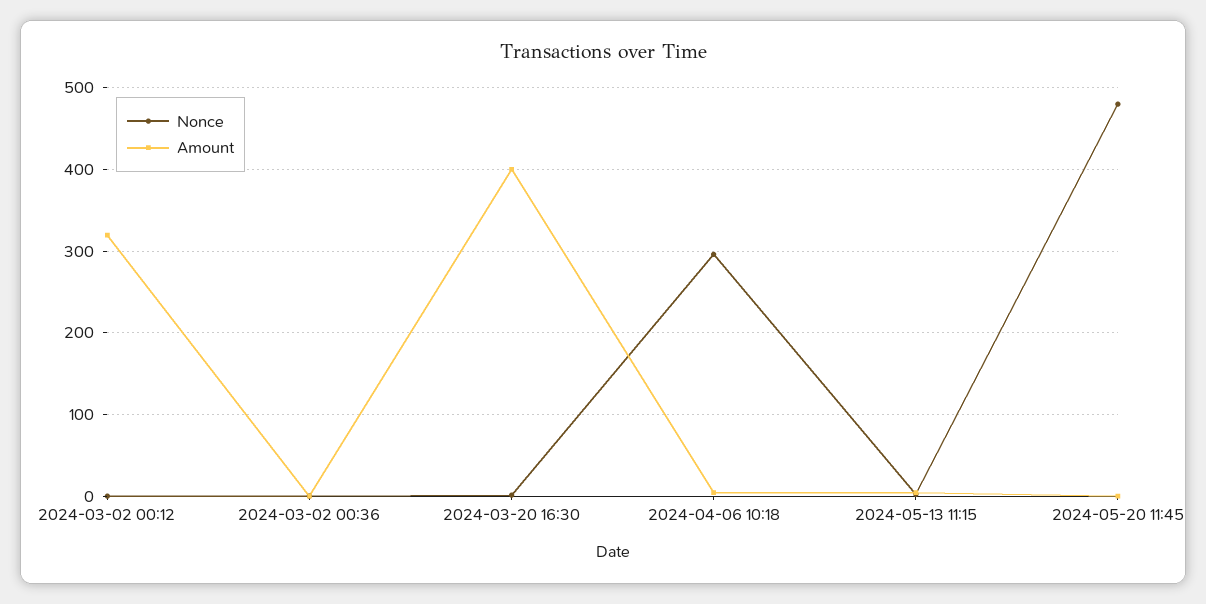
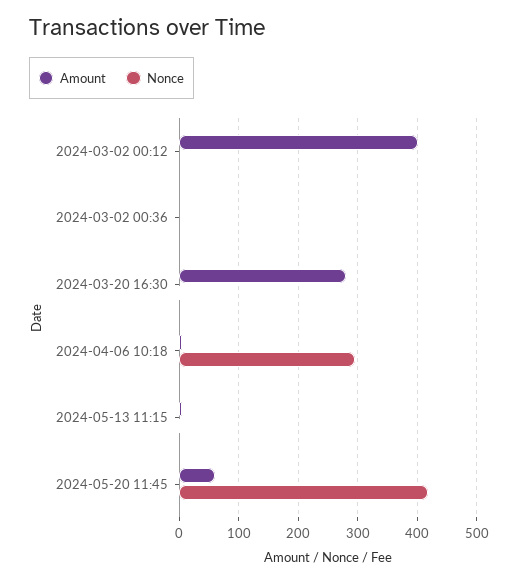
Amount, 2024-03-02 00:12: 320 -> 400
Amount, 2024-03-20 16:30: 400 -> 280
Nonce, 2024-05-20 11:45: 480 -> 420
Amount, 2024-05-20 11:45: 0 -> 60

